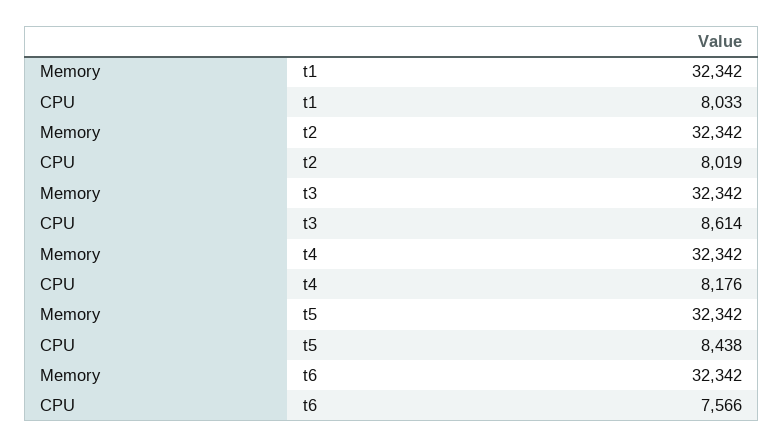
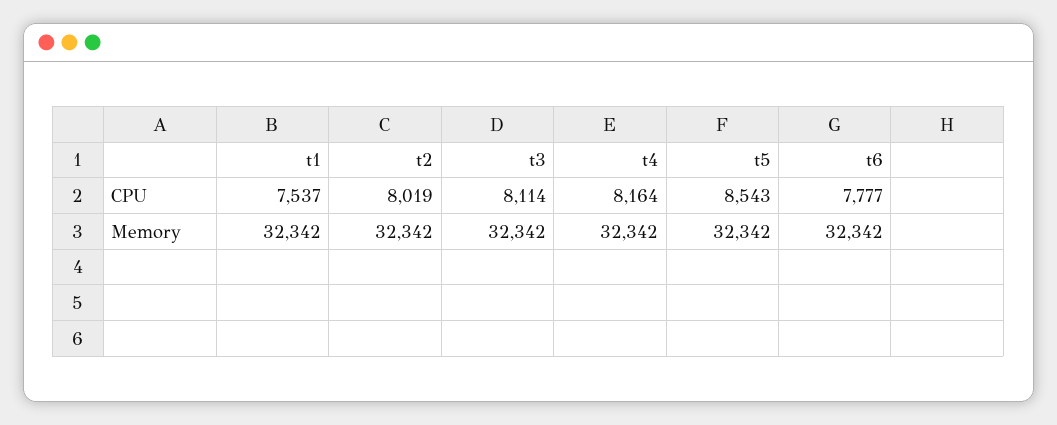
CPU, t1: 8033 -> 7537
CPU, t3: 8614 -> 8114
CPU, t4: 8176 -> 8164
CPU, t5: 8438 -> 8543
CPU, t6: 7566 -> 7777

